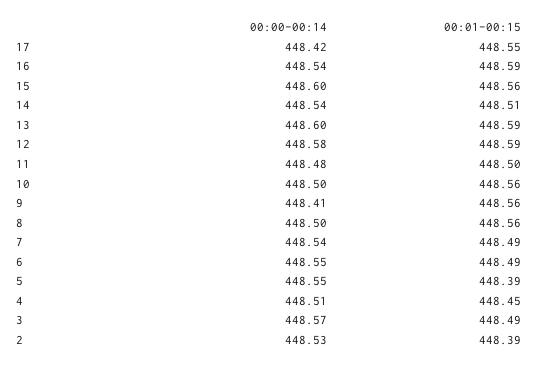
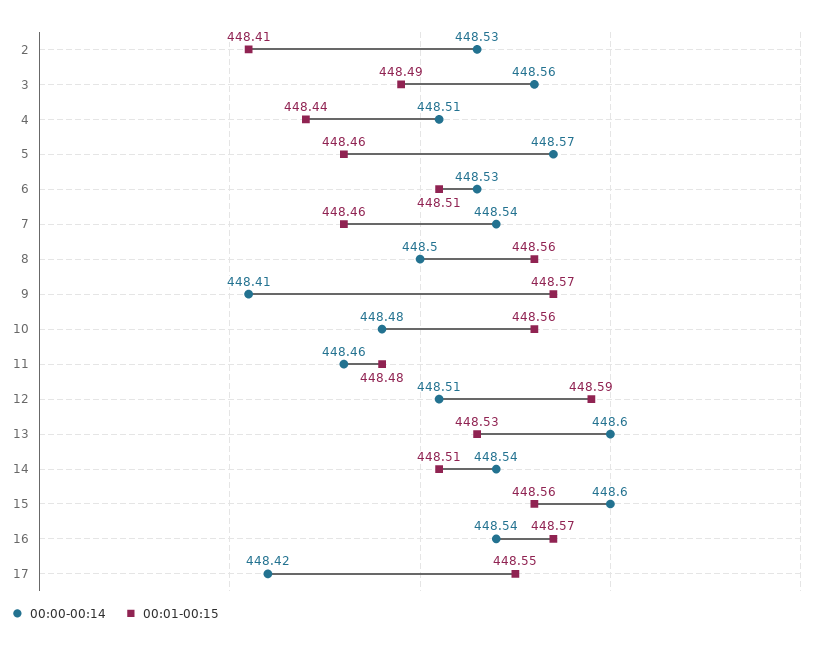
00:01-00:15, 16: 448.59 -> 448.57
00:01-00:15, 13: 448.59 -> 448.53
00:00-00:14, 12: 448.58 -> 448.51
00:00-00:14, 11: 448.48 -> 448.46
00:01-00:15, 11: 448.5 -> 448.48
00:00-00:14, 10: 448.5 -> 448.48
00:01-00:15, 9: 448.56 -> 448.57
00:01-00:15, 7: 448.49 -> 448.46
00:00-00:14, 6: 448.55 -> 448.53
00:01-00:15, 6: 448.49 -> 448.51
00:00-00:14, 5: 448.55 -> 448.57
00:01-00:15, 5: 448.39 -> 448.46
00:01-00:15, 4: 448.45 -> 448.44
00:00-00:14, 3: 448.57 -> 448.56
00:01-00:15, 2: 448.39 -> 448.41

